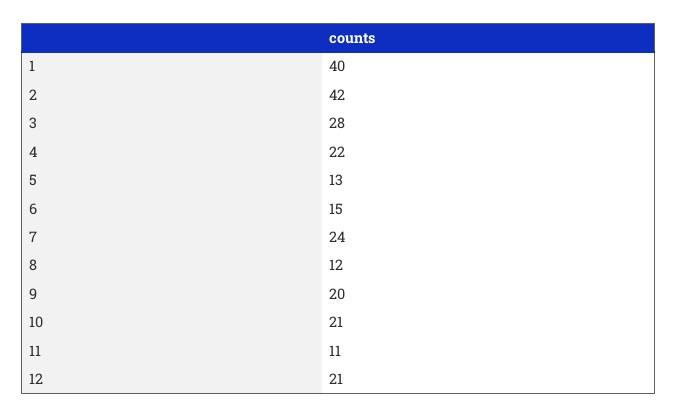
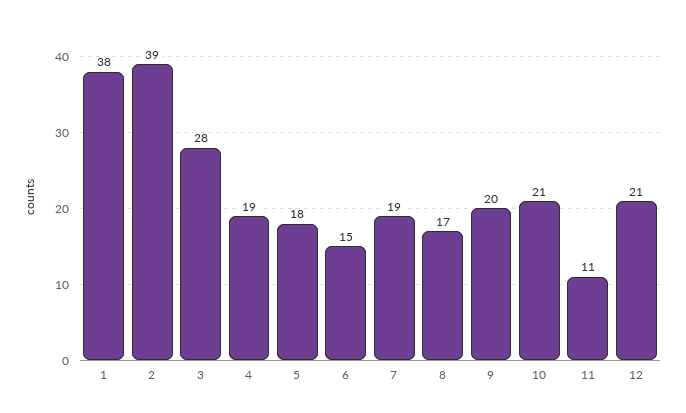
1: 40 -> 38
2: 42 -> 39
4: 22 -> 19
5: 13 -> 18
7: 24 -> 19
8: 12 -> 17

